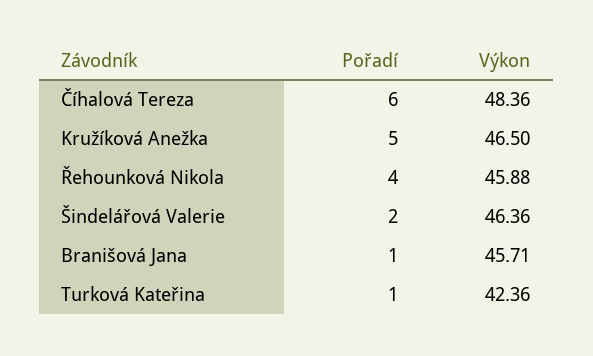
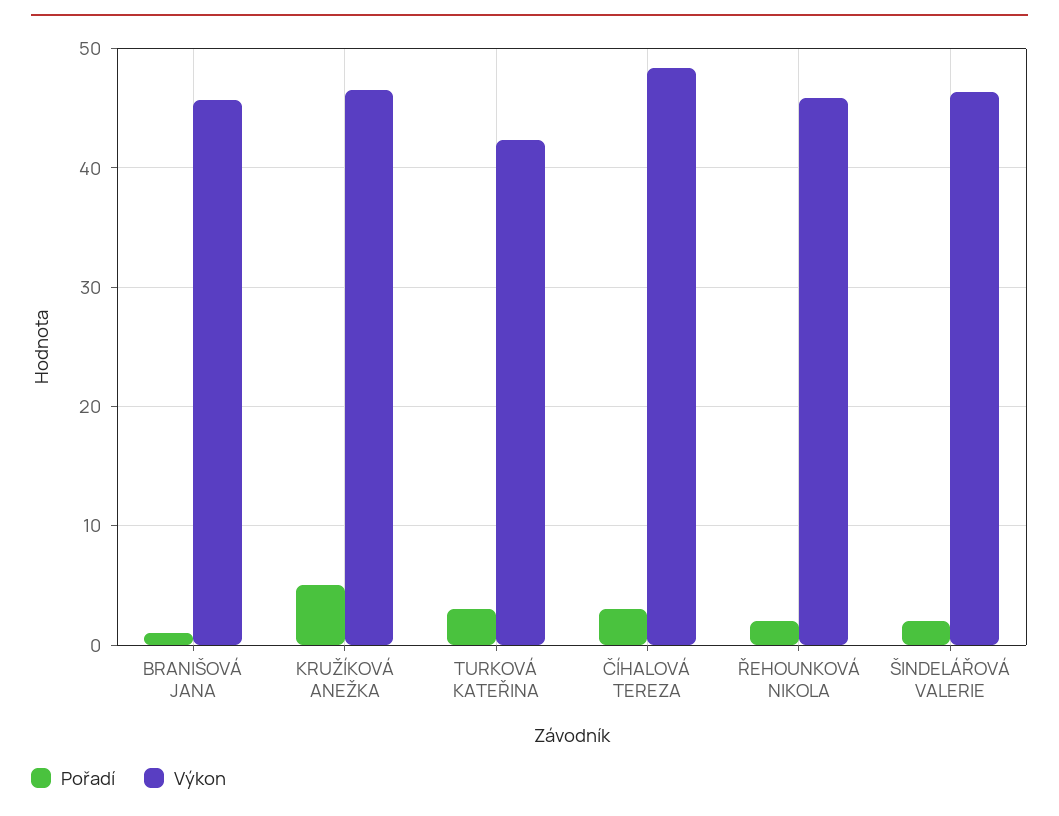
Pořadí, Číhalová Tereza: 6 -> 3
Pořadí, Řehounková Nikola: 4 -> 2
Pořadí, Turková Kateřina: 1 -> 3

